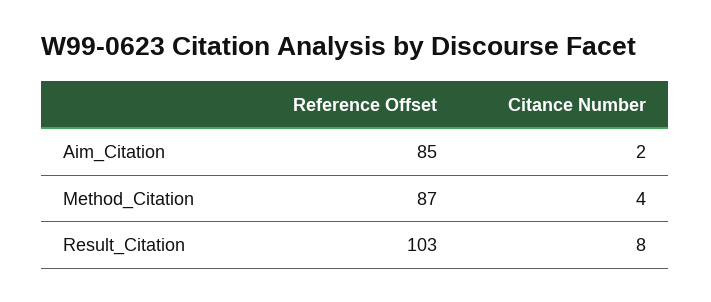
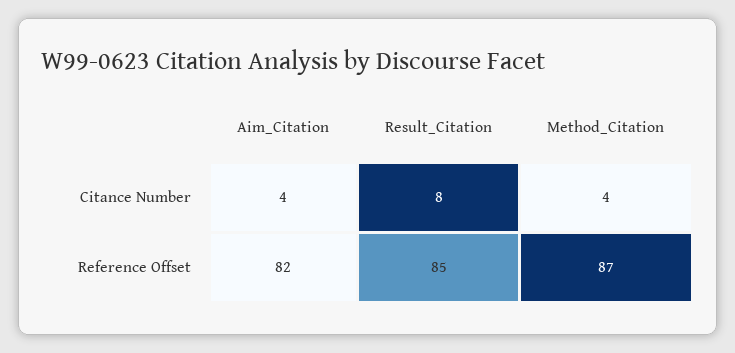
Reference Offset, Aim_Citation: 85 -> 82
Citance Number, Aim_Citation: 2 -> 4
Reference Offset, Result_Citation: 103 -> 85

